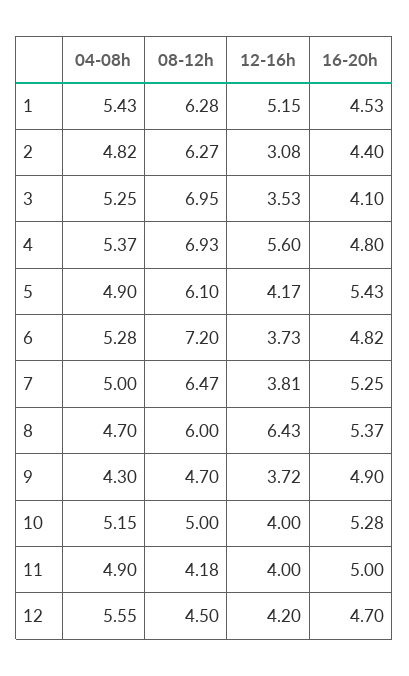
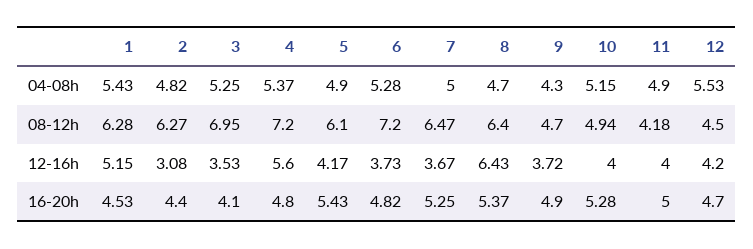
08-12h, 4: 6.93 -> 7.2
12-16h, 7: 3.81 -> 3.67
08-12h, 8: 6 -> 6.4
08-12h, 10: 5 -> 4.94
04-08h, 12: 5.55 -> 5.53

